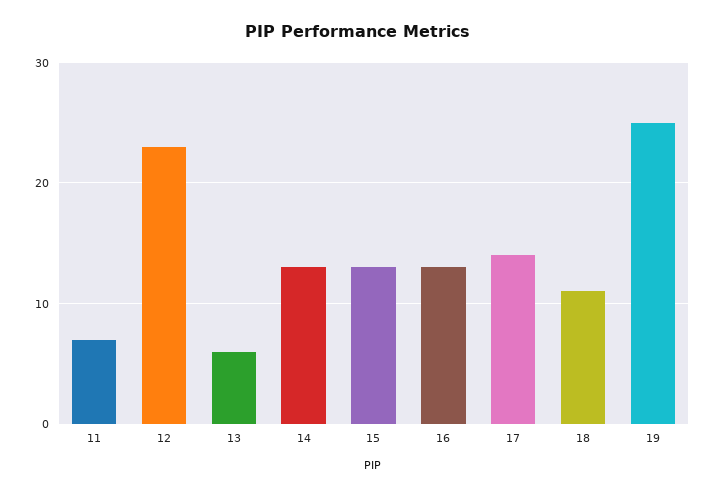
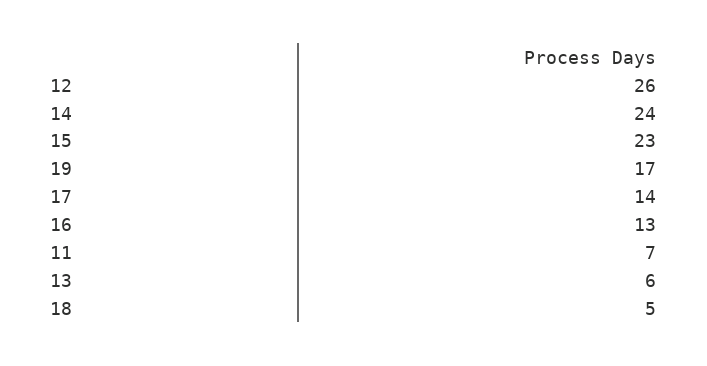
12: 23 -> 26
14: 13 -> 24
15: 13 -> 23
18: 11 -> 5
19: 25 -> 17

